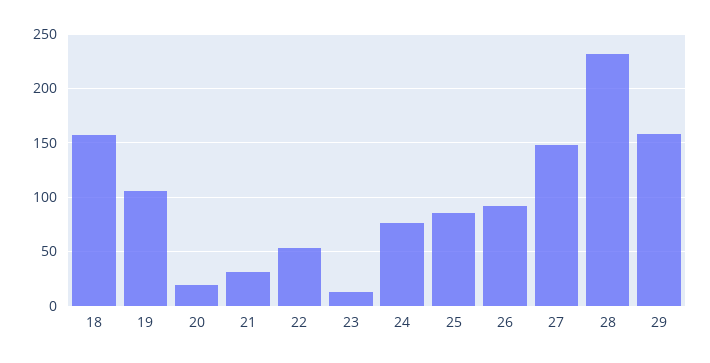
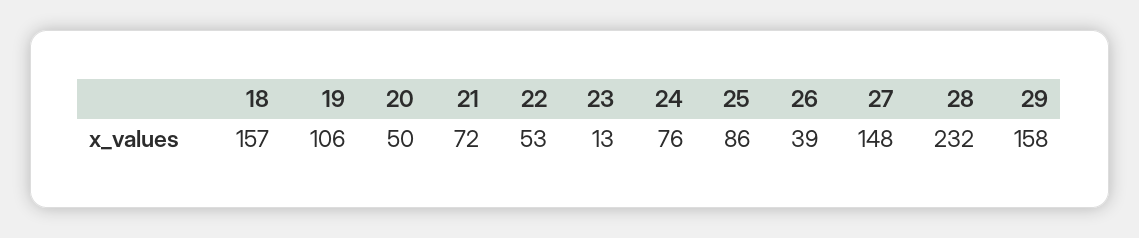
20: 20 -> 50
21: 30 -> 72
26: 90 -> 39

